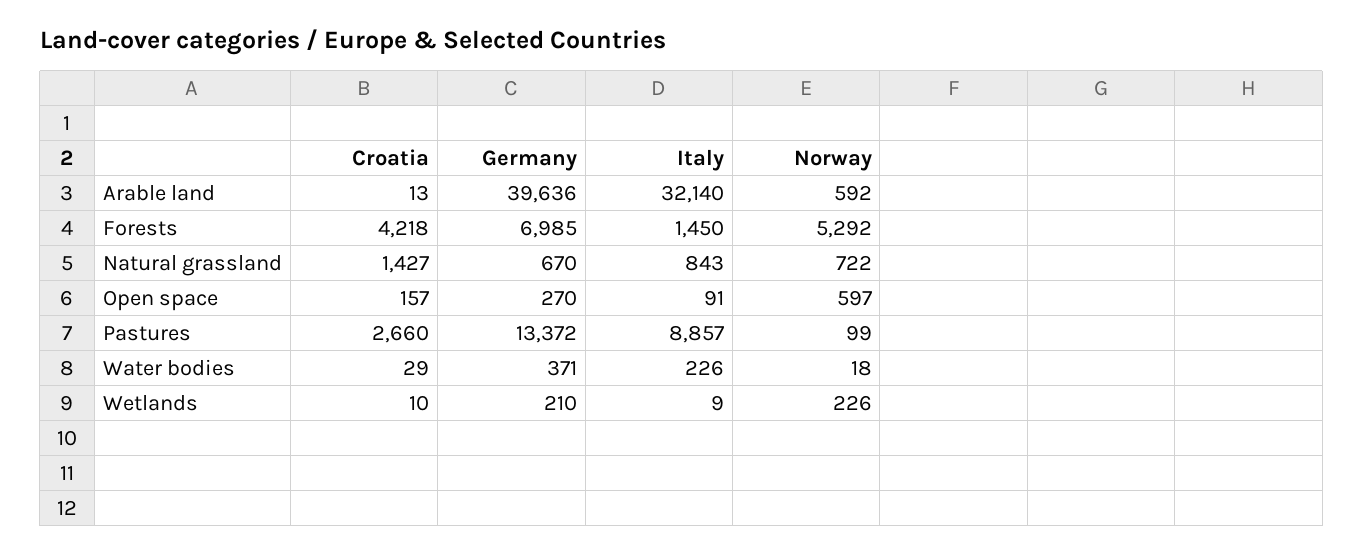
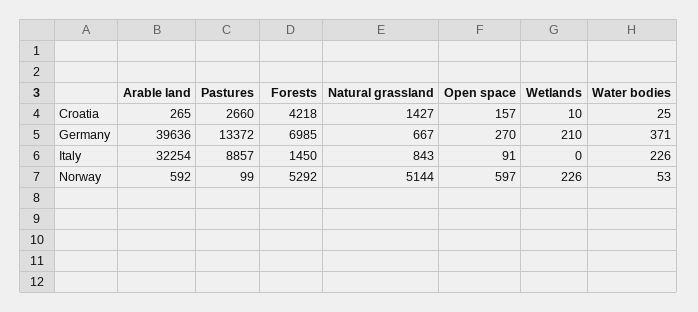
Croatia, Arable land: 13 -> 265
Italy, Arable land: 32140 -> 32254
Germany, Natural grassland: 670 -> 667
Norway, Natural grassland: 722 -> 5144
Croatia, Water bodies: 29 -> 25
Norway, Water bodies: 18 -> 53
Italy, Wetlands: 9 -> 0

